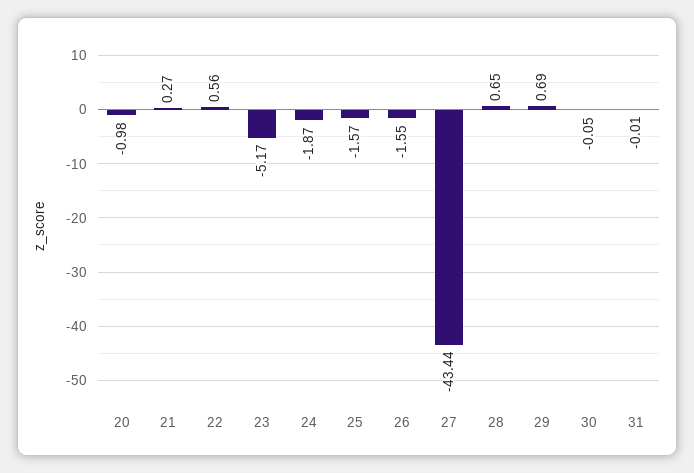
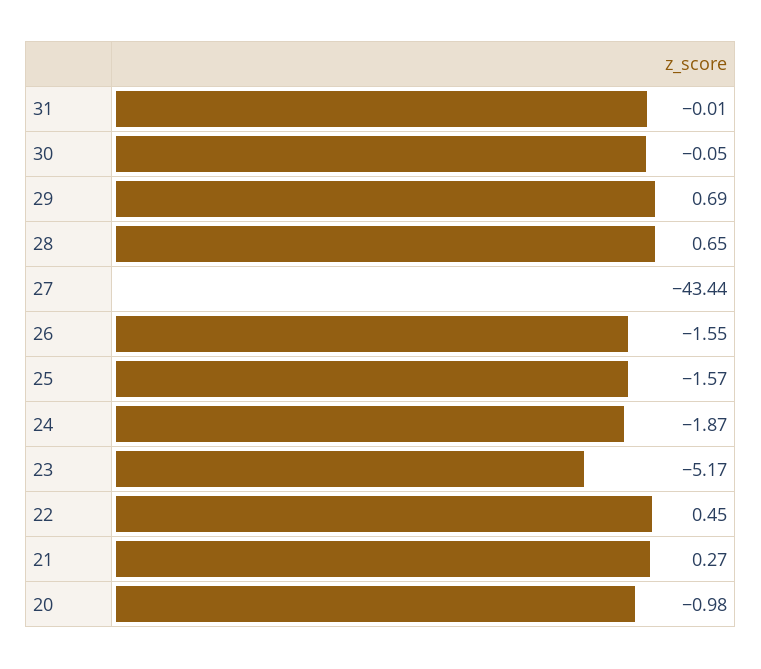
22: 0.56 -> 0.45

